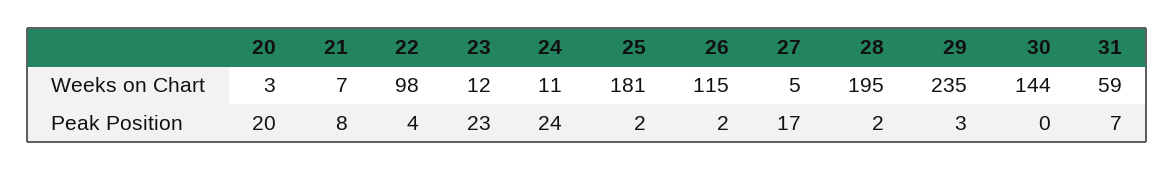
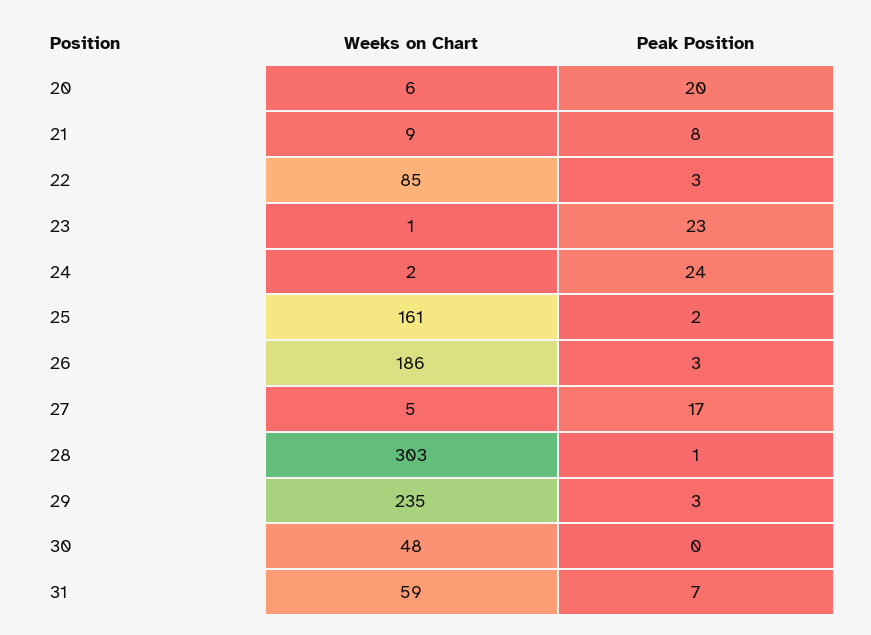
20, Weeks on Chart: 3 -> 6
21, Weeks on Chart: 7 -> 9
22, Weeks on Chart: 98 -> 85
23, Weeks on Chart: 12 -> 1
24, Weeks on Chart: 11 -> 2
25, Weeks on Chart: 181 -> 161
26, Weeks on Chart: 115 -> 186
28, Weeks on Chart: 195 -> 303
30, Weeks on Chart: 144 -> 48
22, Peak Position: 4 -> 3
26, Peak Position: 2 -> 3
28, Peak Position: 2 -> 1

